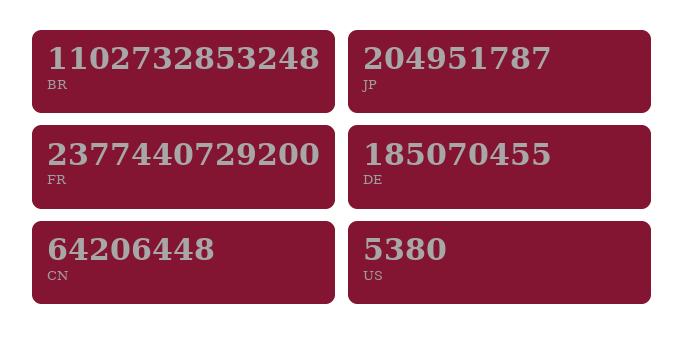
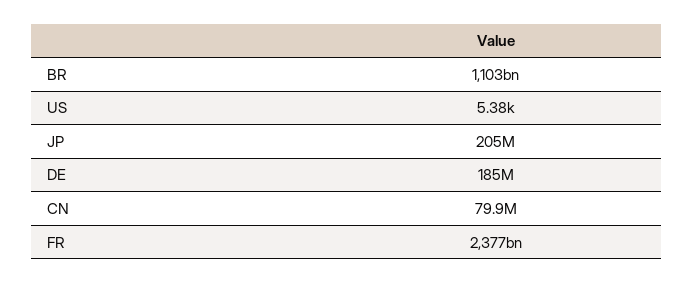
CN: 64206448 -> 79900000

